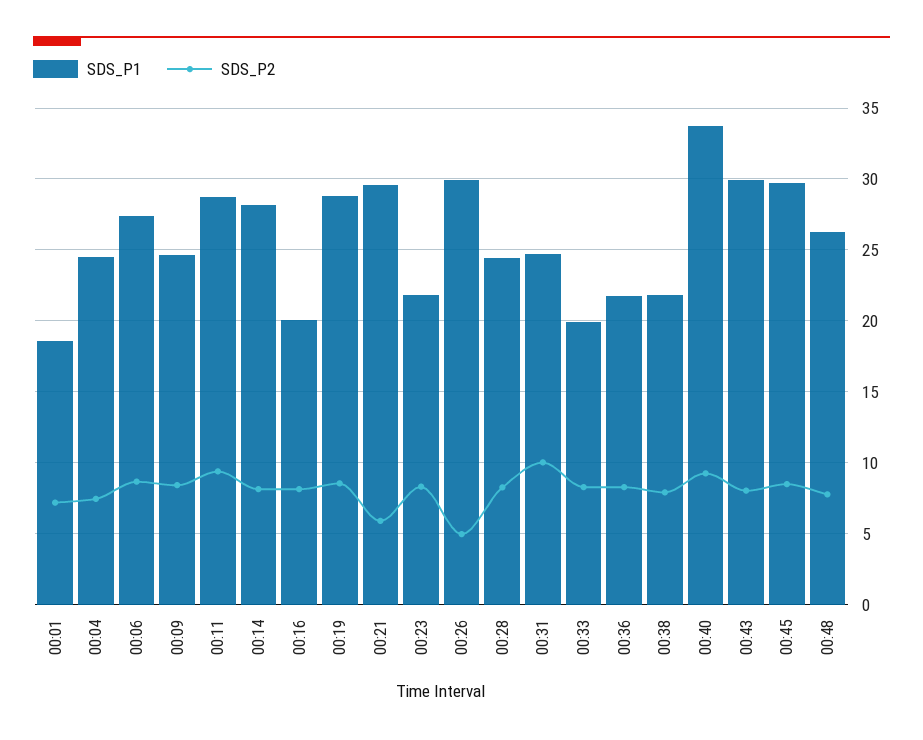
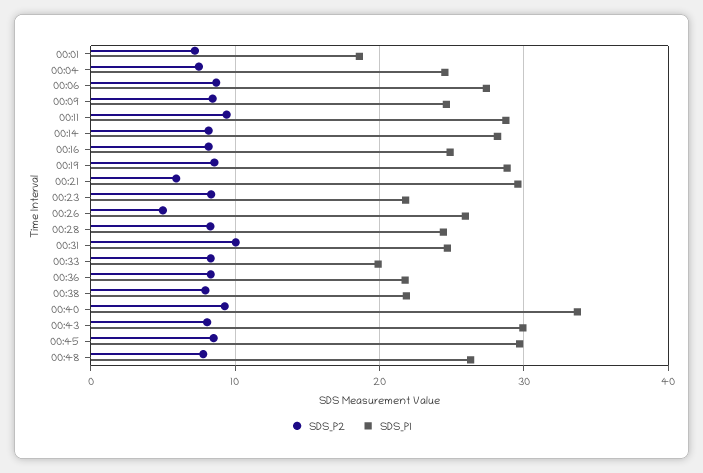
SDS_P1, 00:16: 20 -> 25
SDS_P1, 00:26: 30 -> 26

